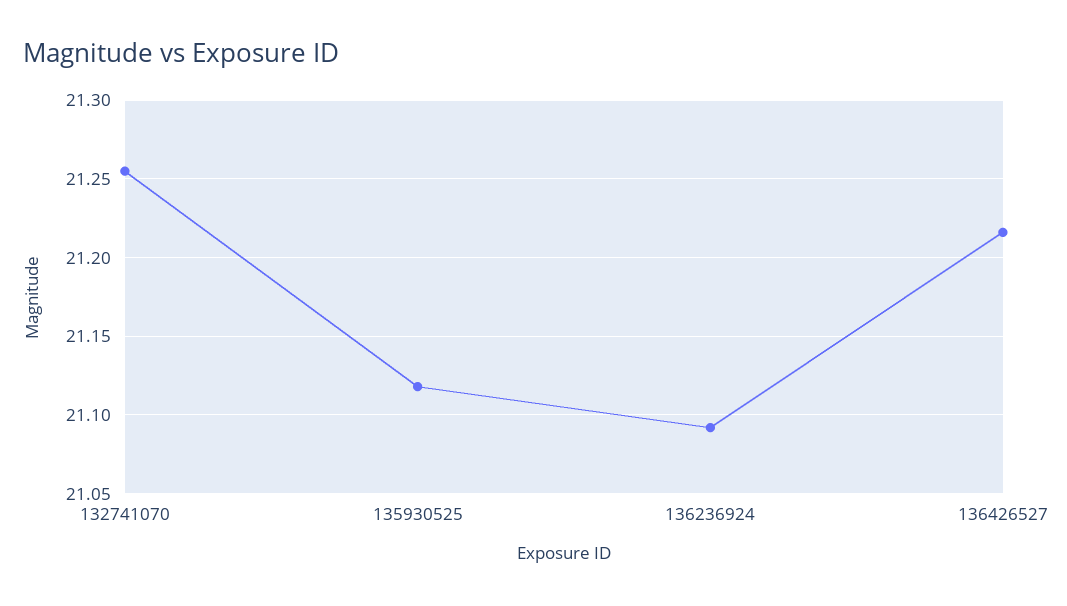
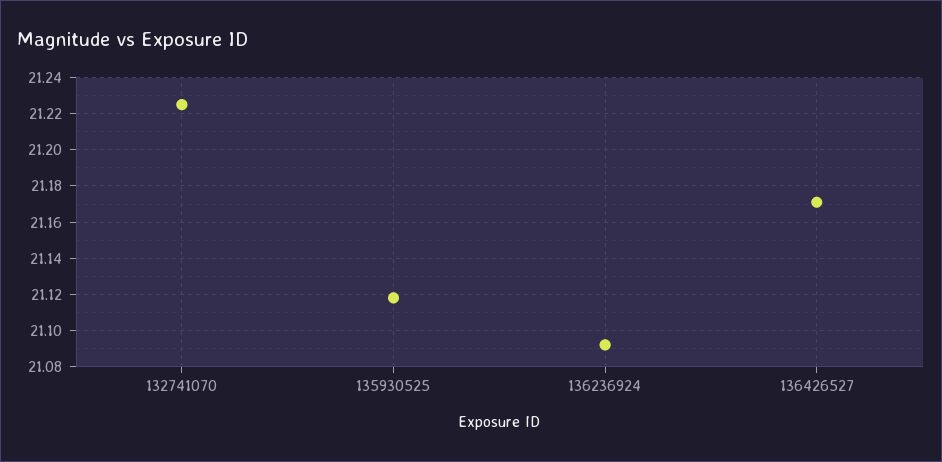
132741070: 21.255 -> 21.225
136426527: 21.215 -> 21.17

